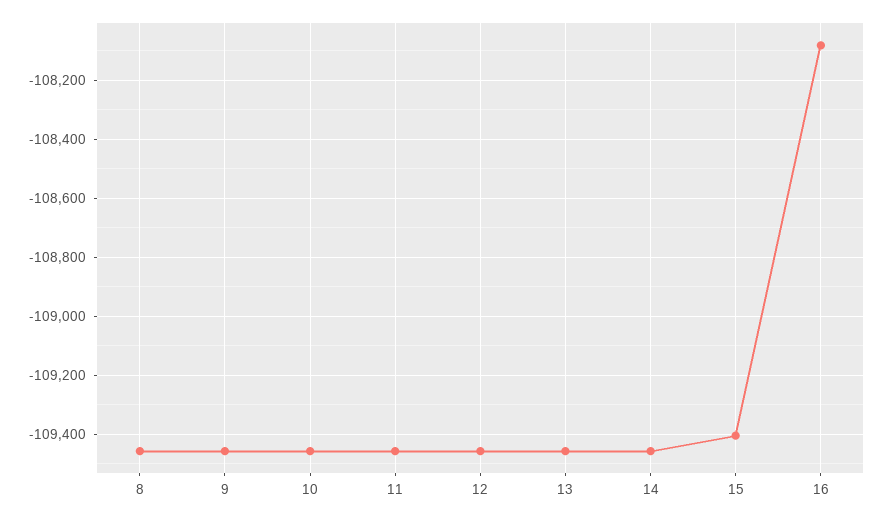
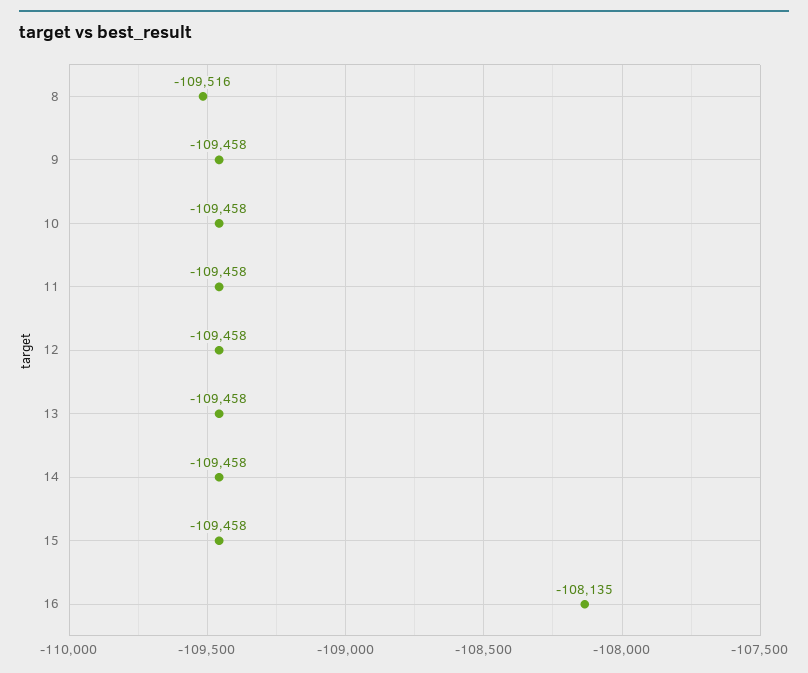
8: -109450 -> -109516
15: -109400 -> -109458
16: -108075 -> -108135

